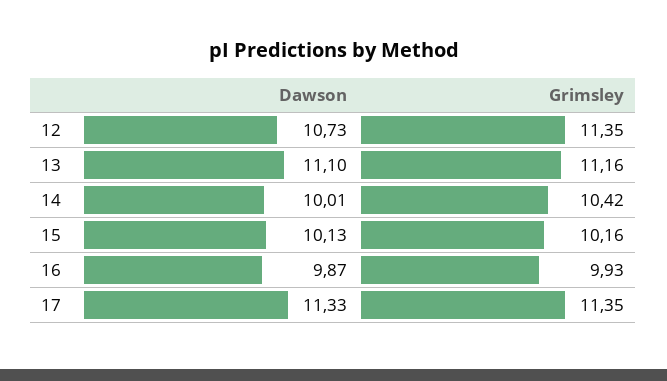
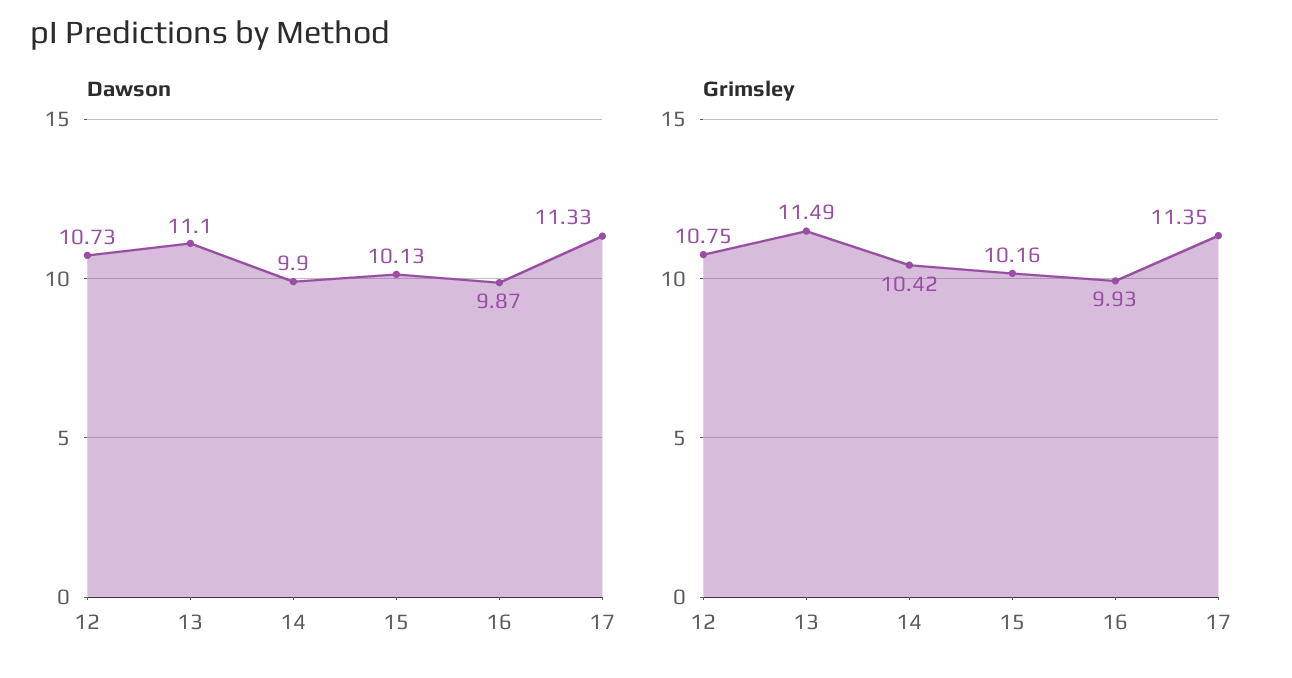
Grimsley, 12: 11.35 -> 10.75
Grimsley, 13: 11.16 -> 11.49
Dawson, 14: 10.01 -> 9.9

